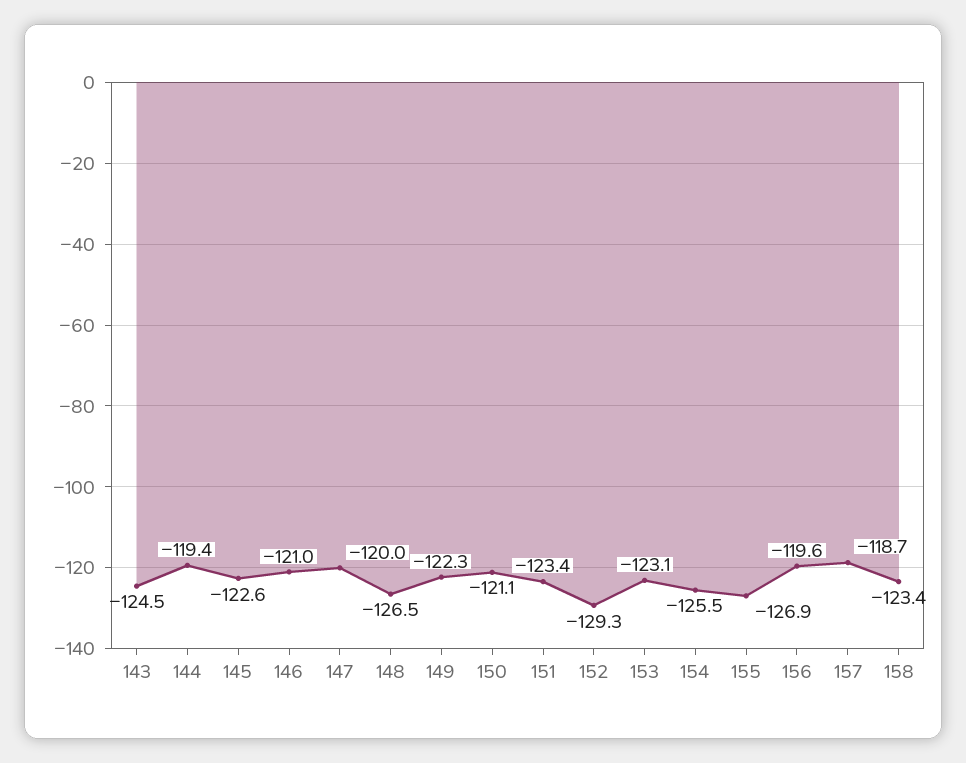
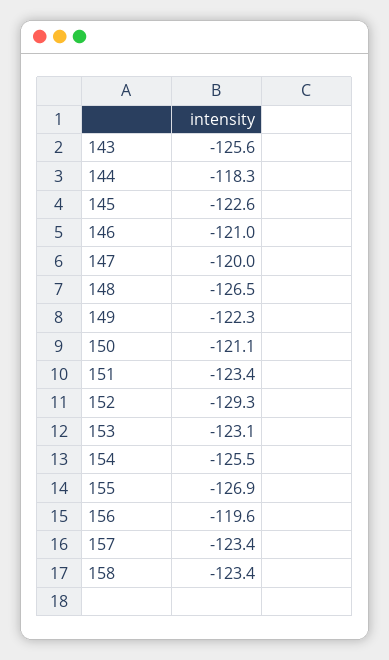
143: -124.5 -> -125.6
144: -119.4 -> -118.3
157: -118.7 -> -123.4

